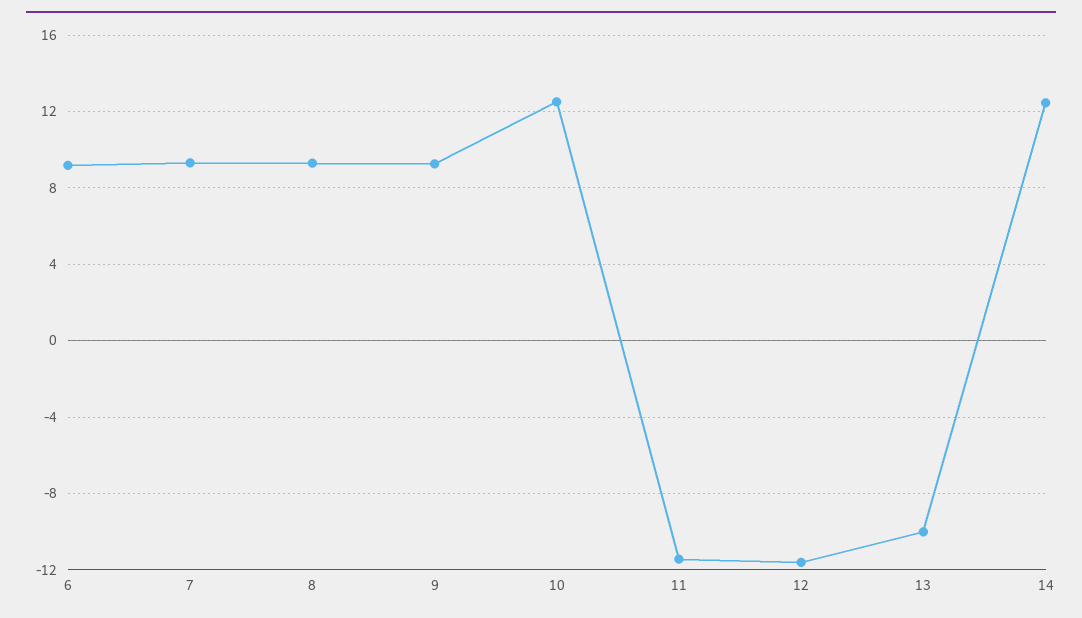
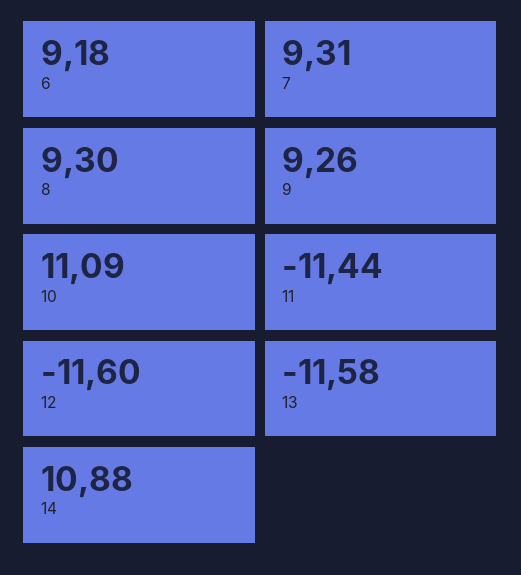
10: 12.5 -> 11.09
13: -10 -> -11.58
14: 12.5 -> 10.88

